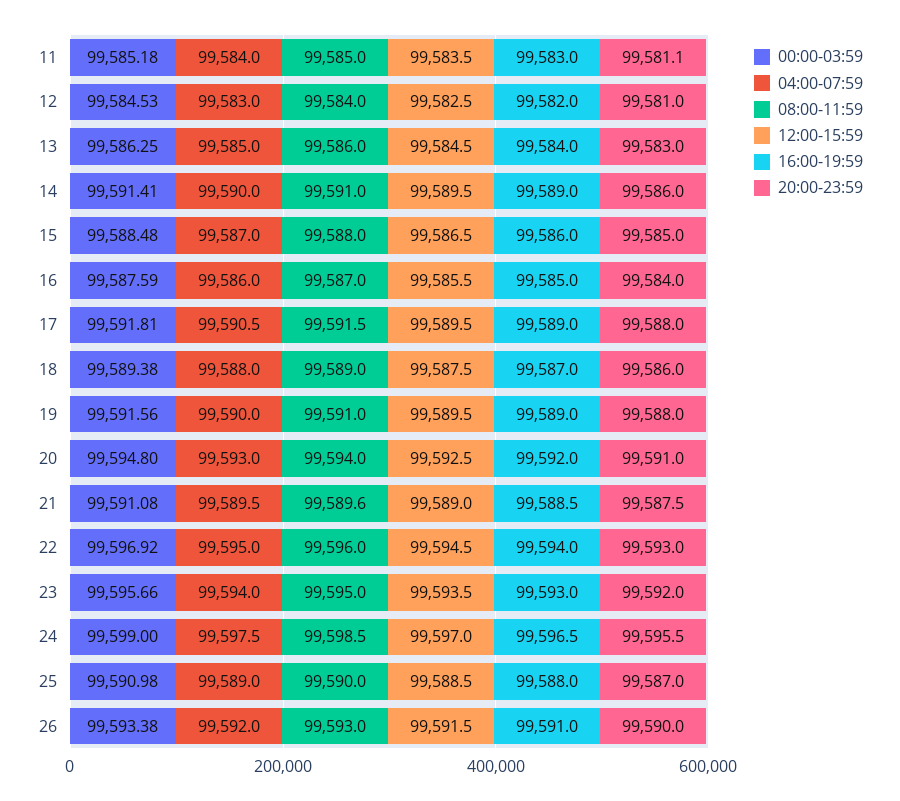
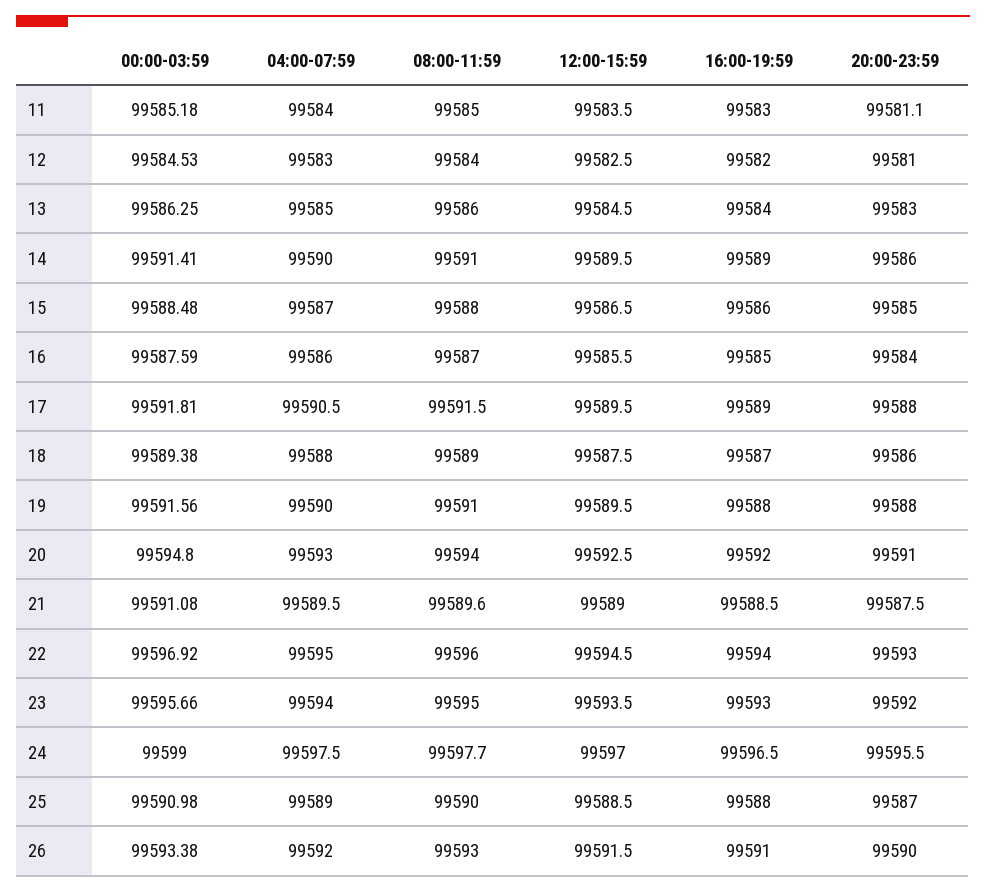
16:00-19:59, 19: 99589 -> 99588
08:00-11:59, 24: 99598.5 -> 99597.7

